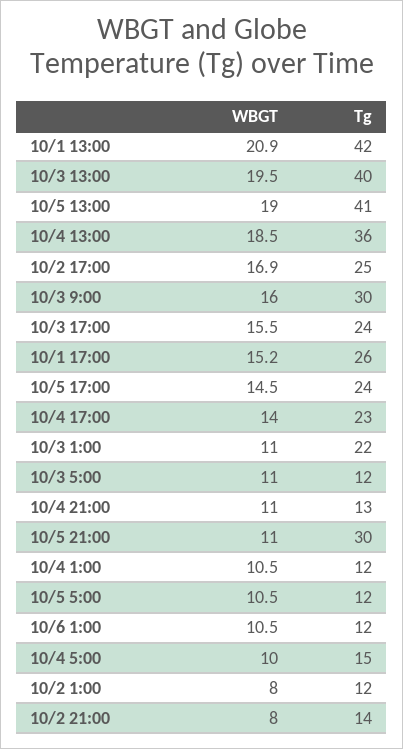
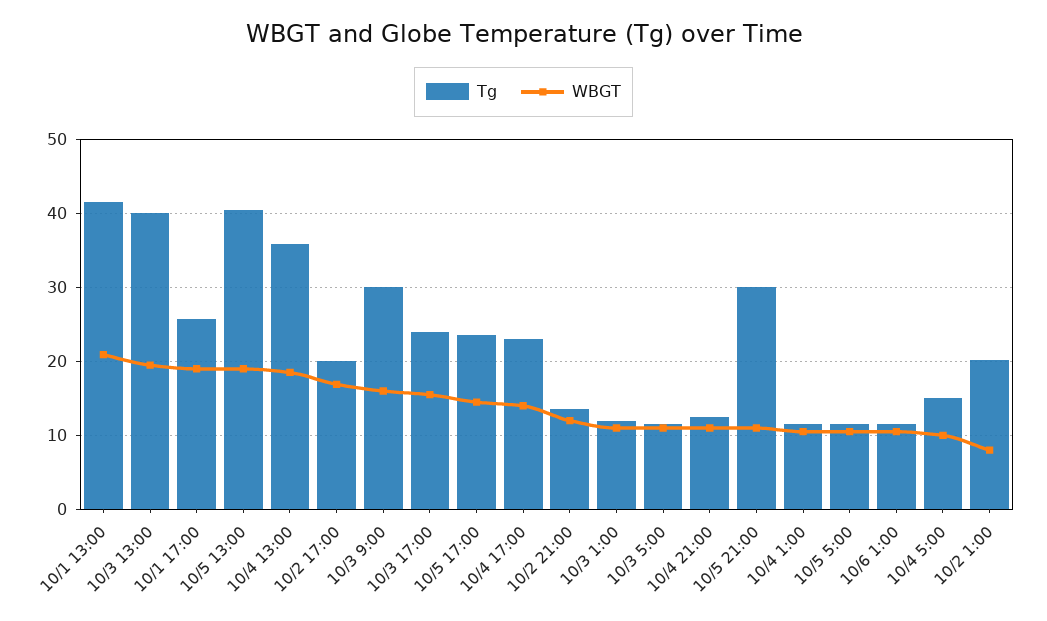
Tg, 10/2 17:00: 25 -> 20
WBGT, 10/1 17:00: 15.2 -> 19
Tg, 10/3 1:00: 22 -> 12
Tg, 10/2 1:00: 12 -> 20
WBGT, 10/2 21:00: 8 -> 12

